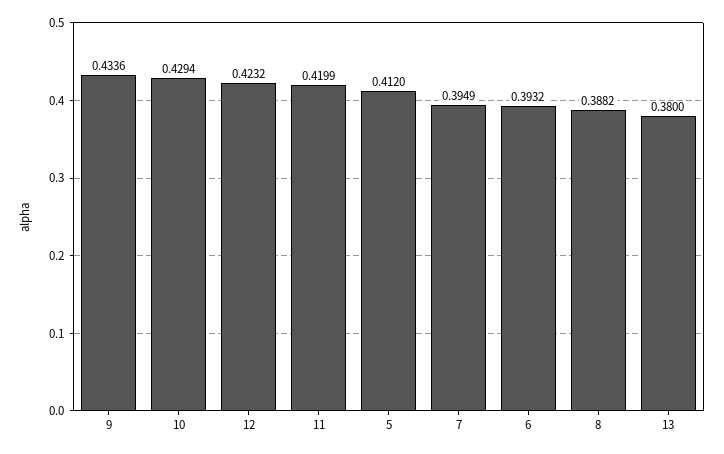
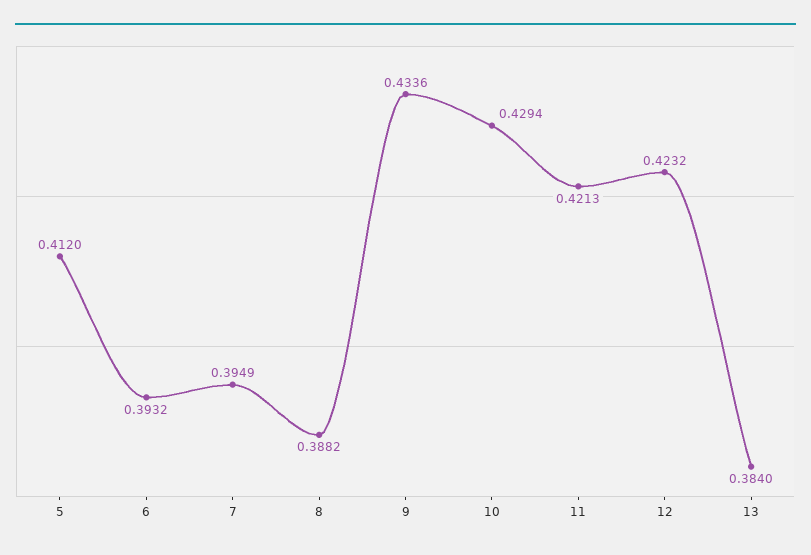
11: 0.4199 -> 0.4213
13: 0.38 -> 0.384

